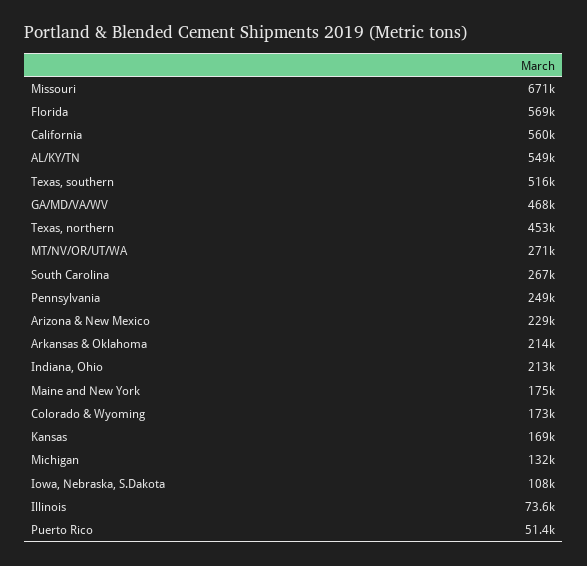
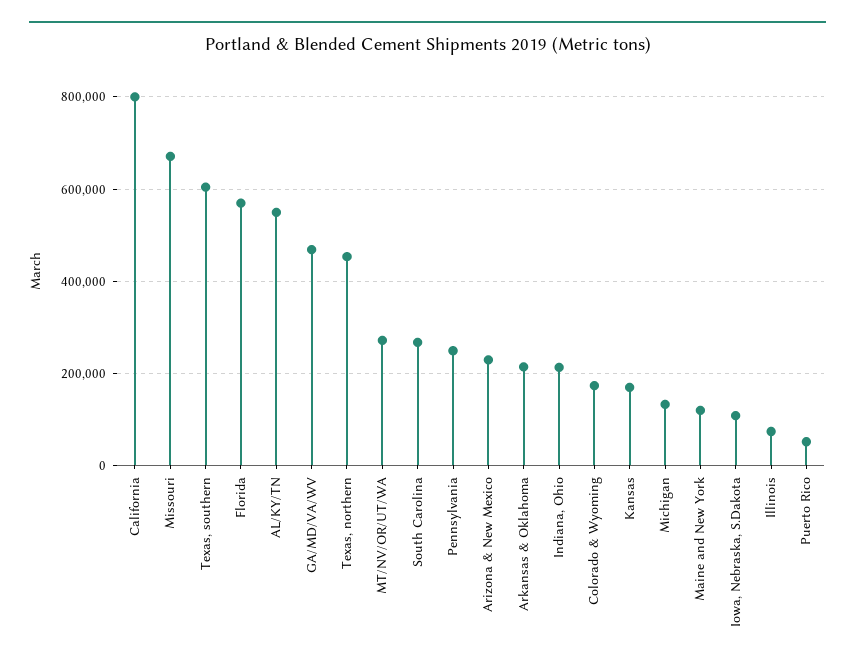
California: 560000 -> 800000
Texas, southern: 516000 -> 600000
Maine and New York: 175000 -> 120000

